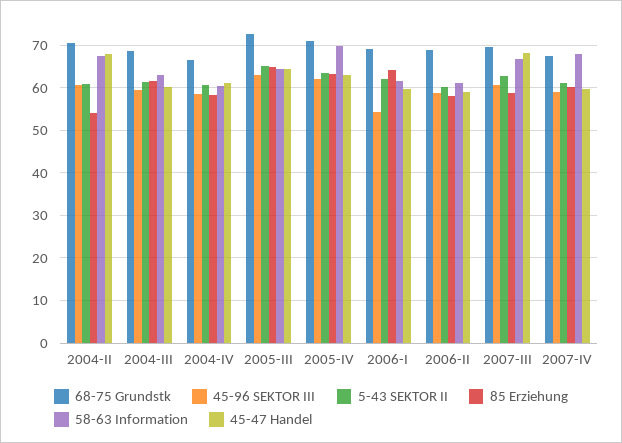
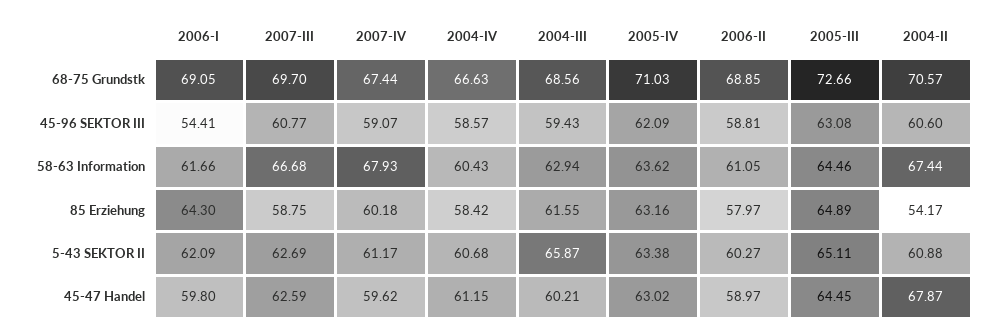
5-43 SEKTOR II, 2004-III: 62 -> 65.87
58-63 Information, 2005-IV: 70 -> 63.62
45-47 Handel, 2007-III: 68 -> 62.59

